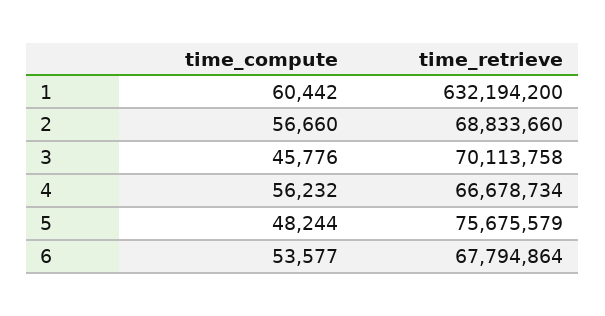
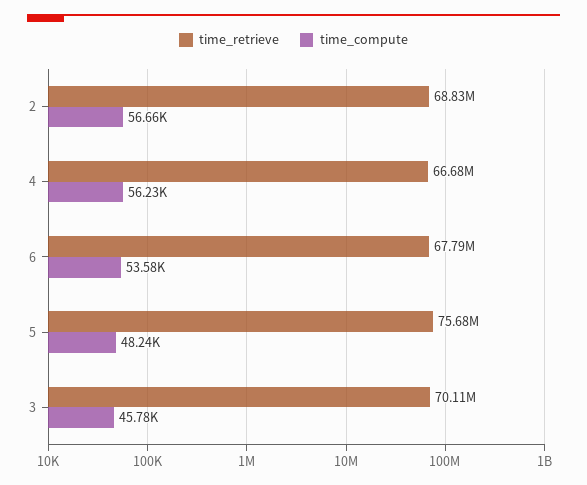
time_compute, 1: 60442 -> none
time_retrieve, 1: 632194200 -> none

